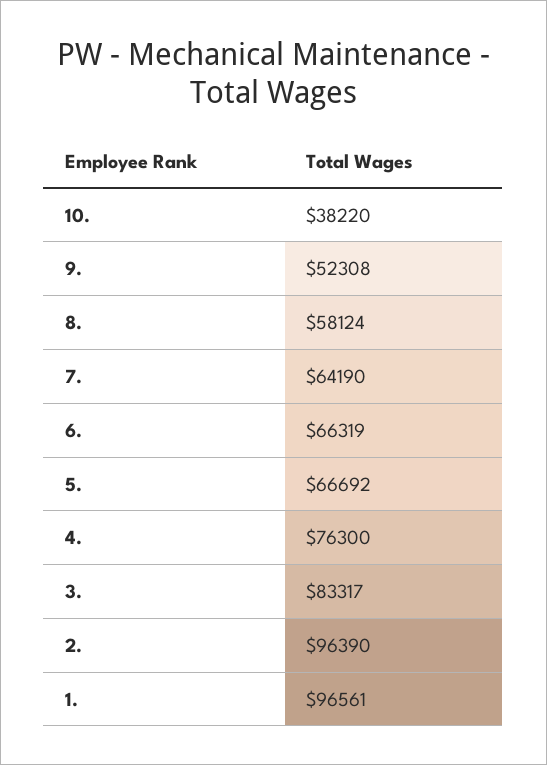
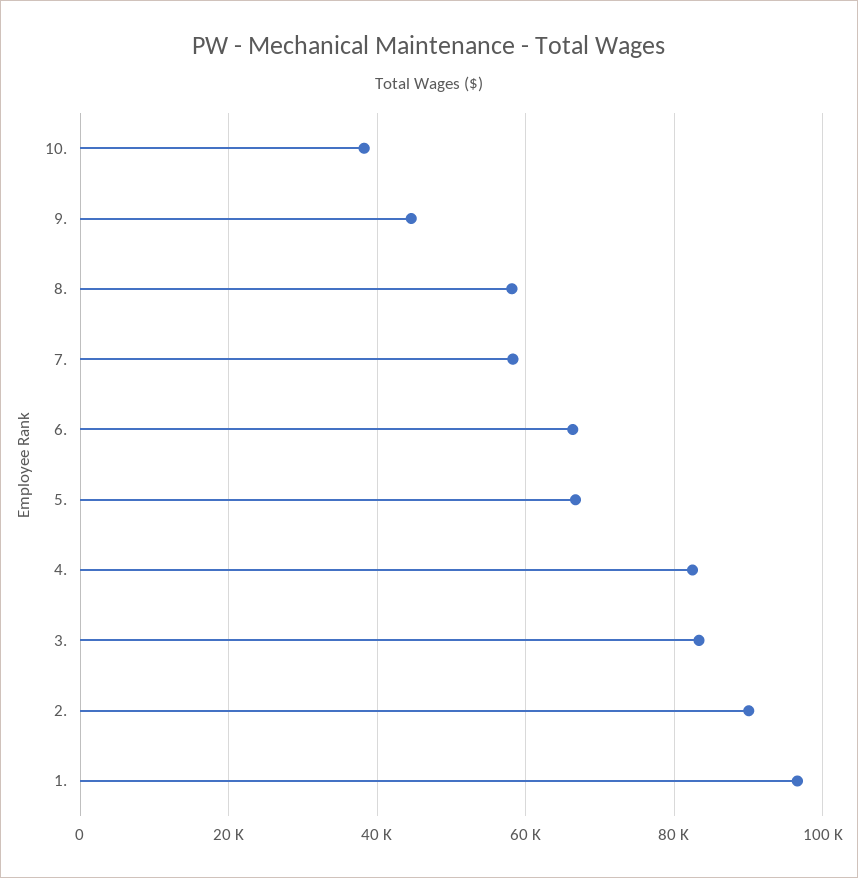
9.: 52308 -> 44000
7.: 64190 -> 58000
4.: 76300 -> 82000
2.: 96390 -> 90000

